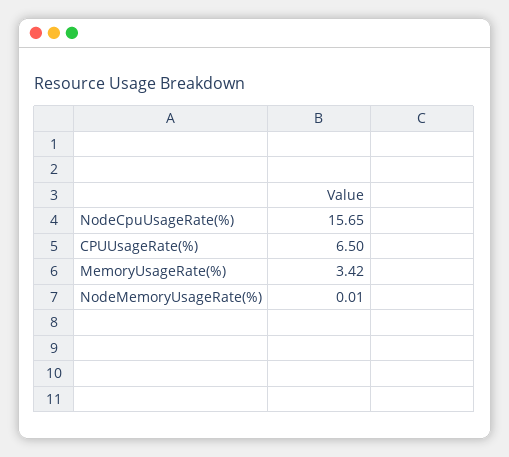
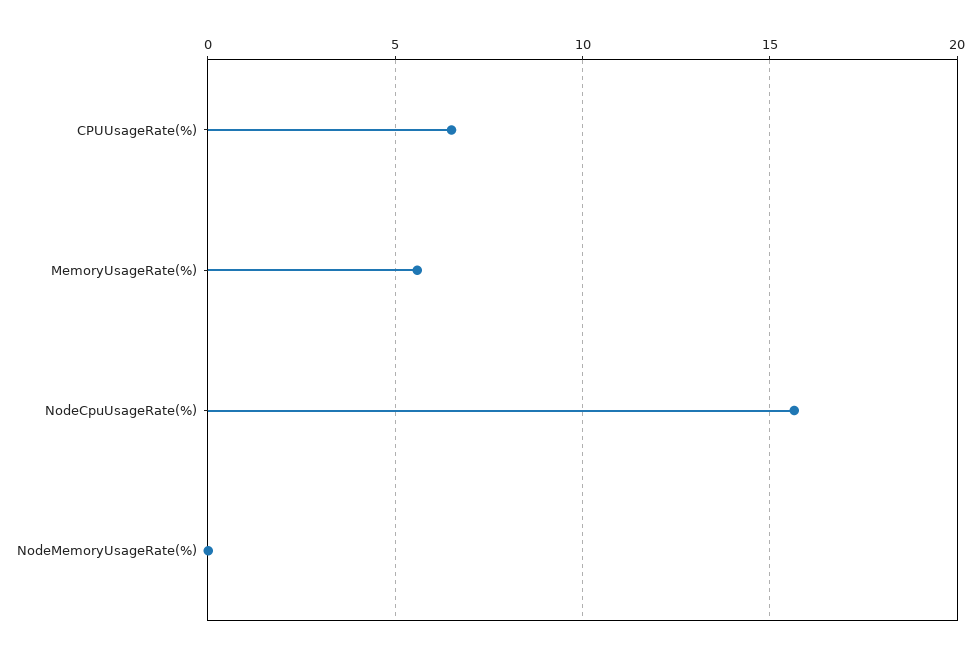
MemoryUsageRate(%): 3.42 -> 5.5

